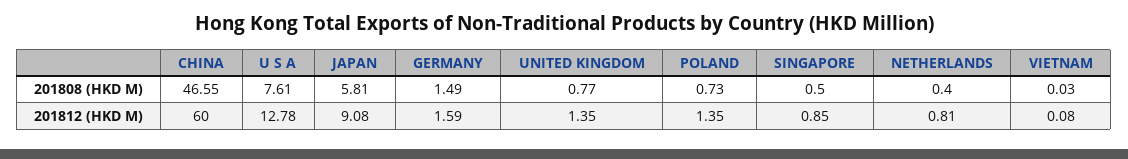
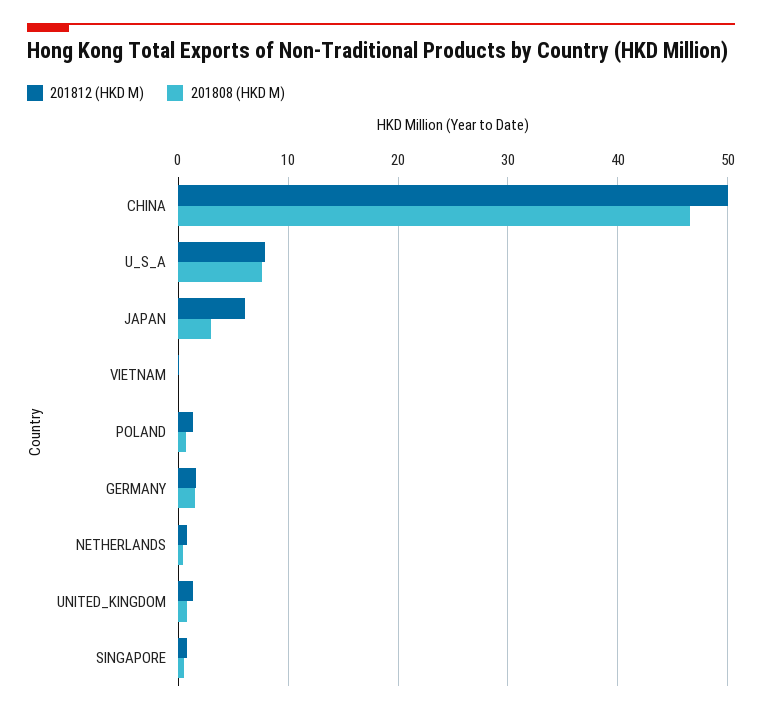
201808 (HKD M), JAPAN: 5.81 -> 3
201812 (HKD M), CHINA: 60 -> 50
201812 (HKD M), U S A: 12.78 -> 8
201812 (HKD M), JAPAN: 9.08 -> 6

